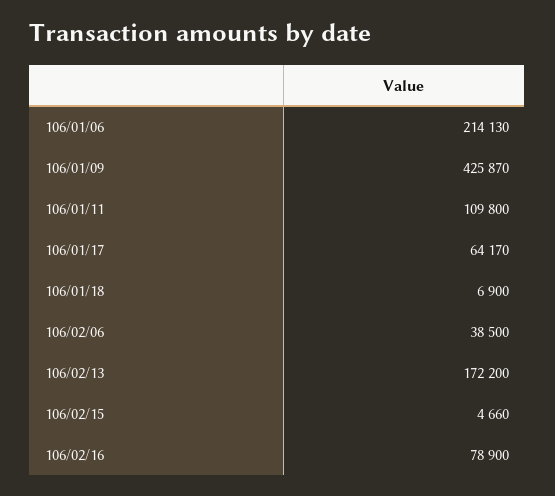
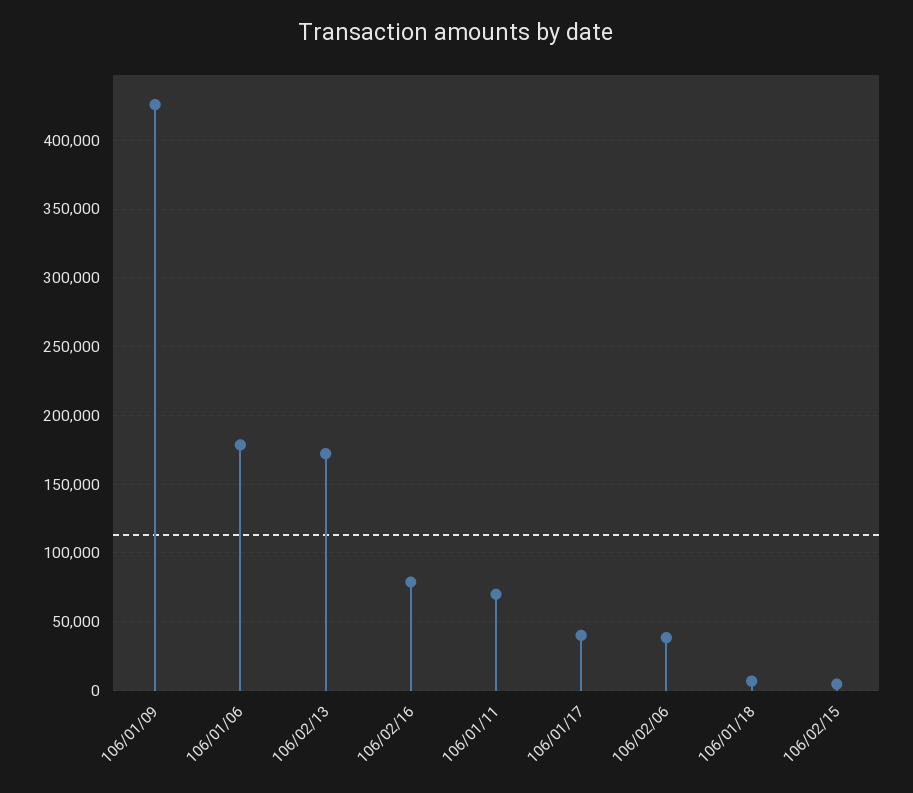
106/01/06: 214130 -> 180000
106/01/11: 109800 -> 70000
106/01/17: 64170 -> 40000

